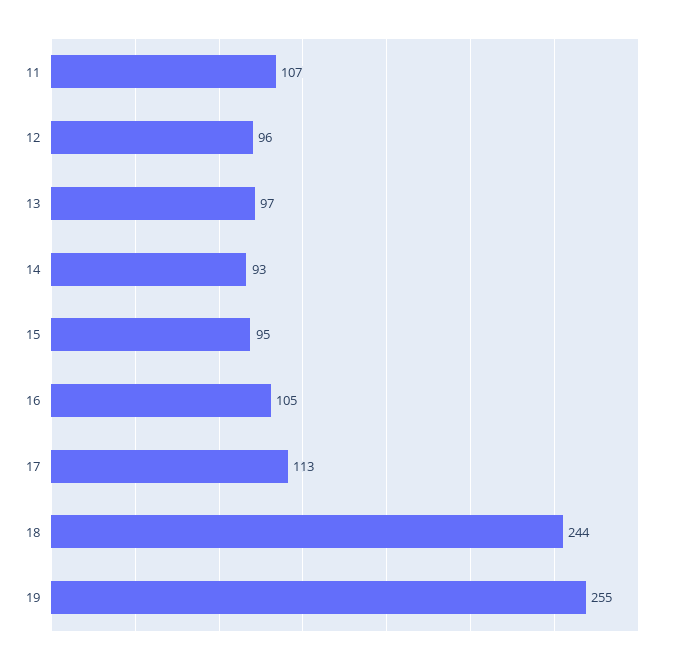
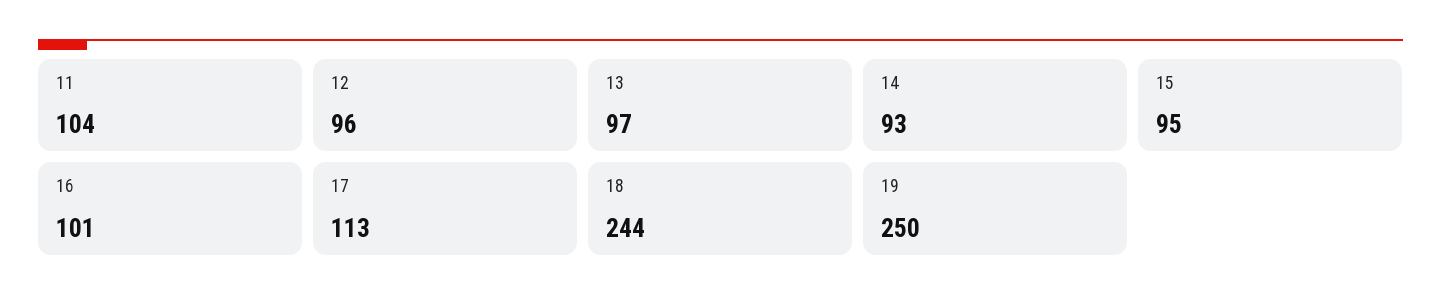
11: 107 -> 104
16: 105 -> 101
19: 255 -> 250

